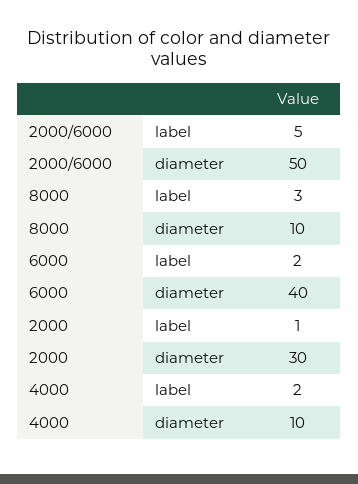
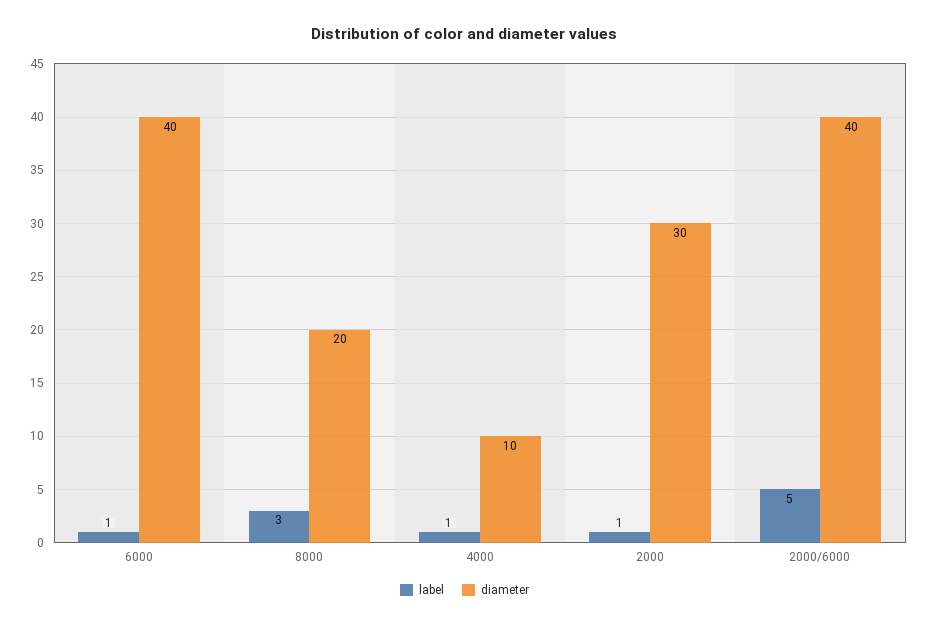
diameter, 2000/6000: 50 -> 40
diameter, 8000: 10 -> 20
label, 6000: 2 -> 1
label, 4000: 2 -> 1

